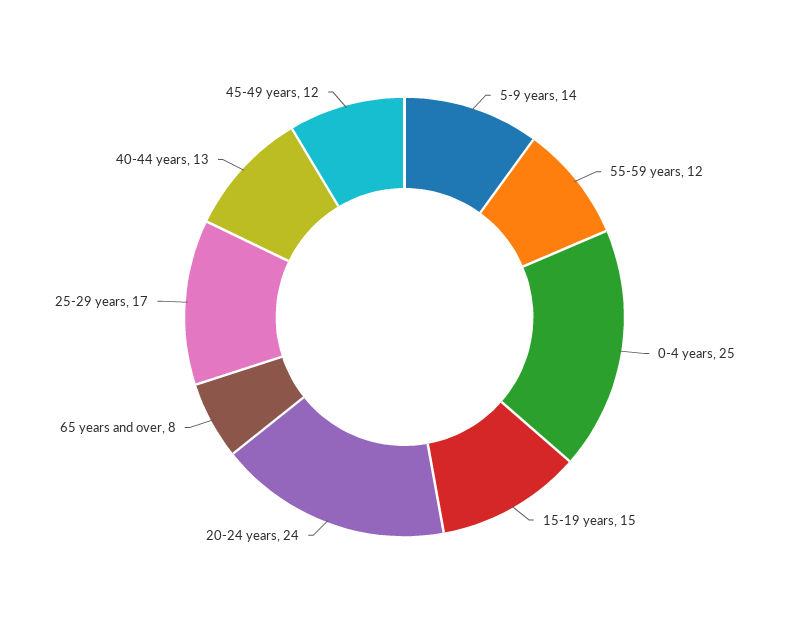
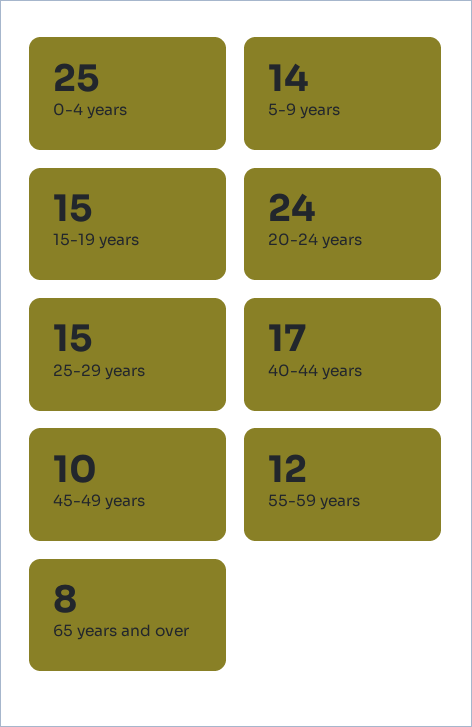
25-29 years: 17 -> 15
40-44 years: 13 -> 17
45-49 years: 12 -> 10

